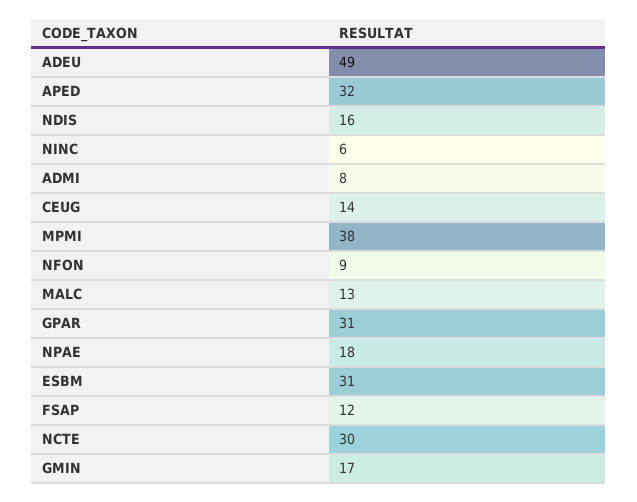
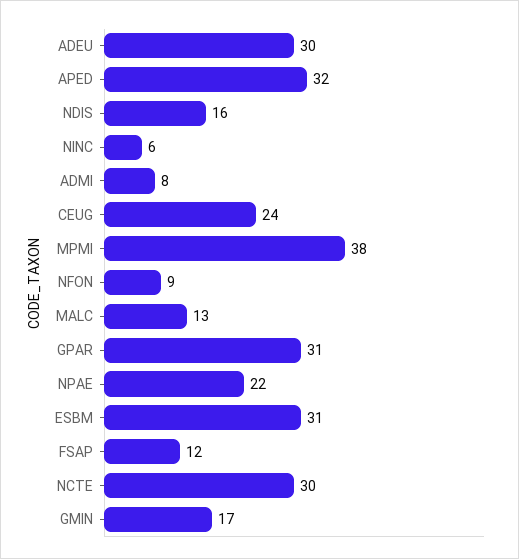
ADEU: 49 -> 30
CEUG: 14 -> 24
NPAE: 18 -> 22

